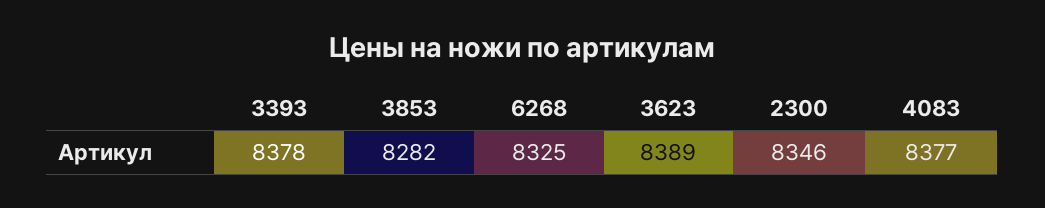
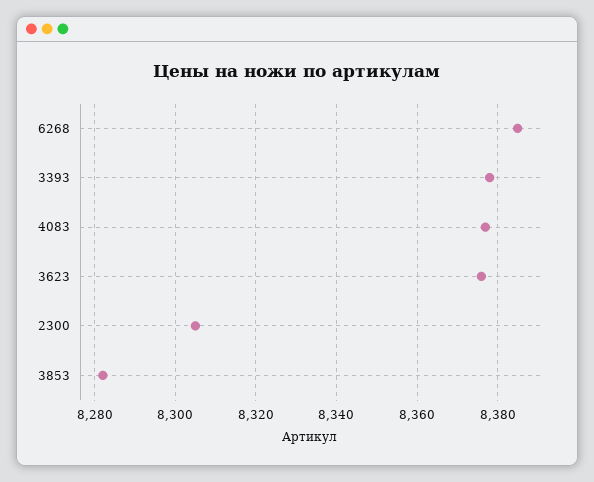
6268: 8325 -> 8385
3623: 8389 -> 8375
2300: 8346 -> 8305

